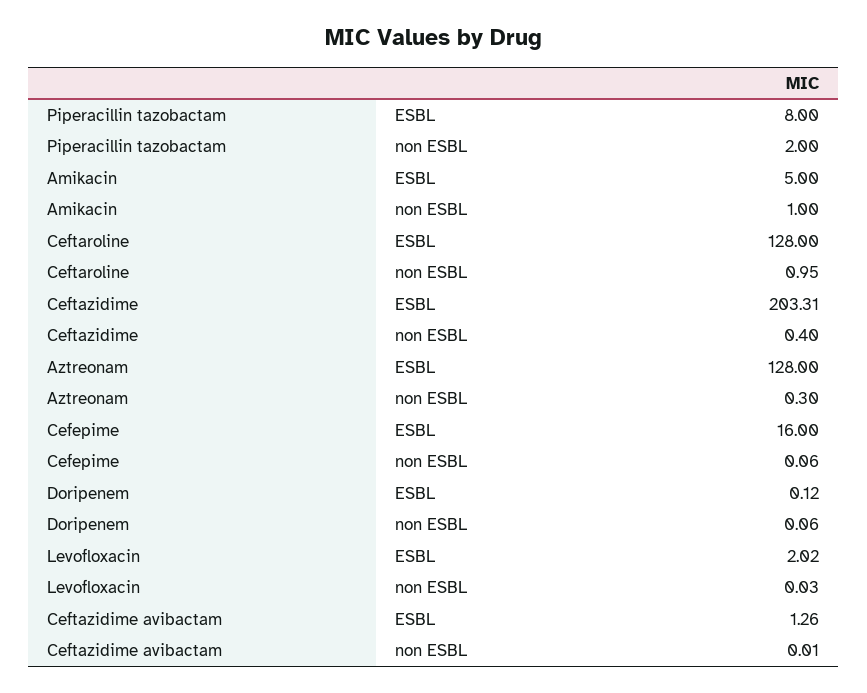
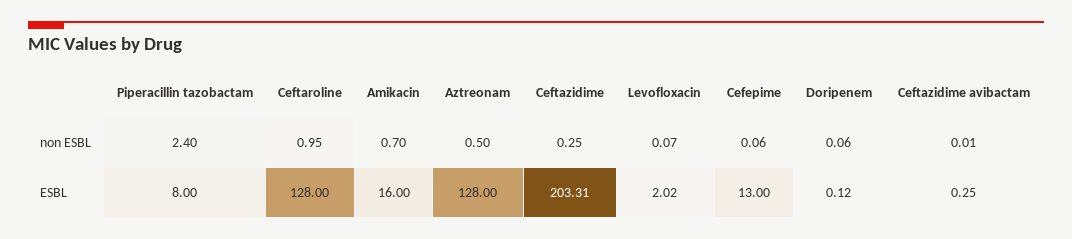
Piperacillin tazobactam, non ESBL: 2 -> 2.4
Amikacin, ESBL: 5 -> 16
Amikacin, non ESBL: 1 -> 0.7
Ceftazidime, non ESBL: 0.4 -> 0.25
Aztreonam, non ESBL: 0.3 -> 0.5
Cefepime, ESBL: 16 -> 13
Levofloxacin, non ESBL: 0.03 -> 0.07
Ceftazidime avibactam, ESBL: 1.26 -> 0.25

